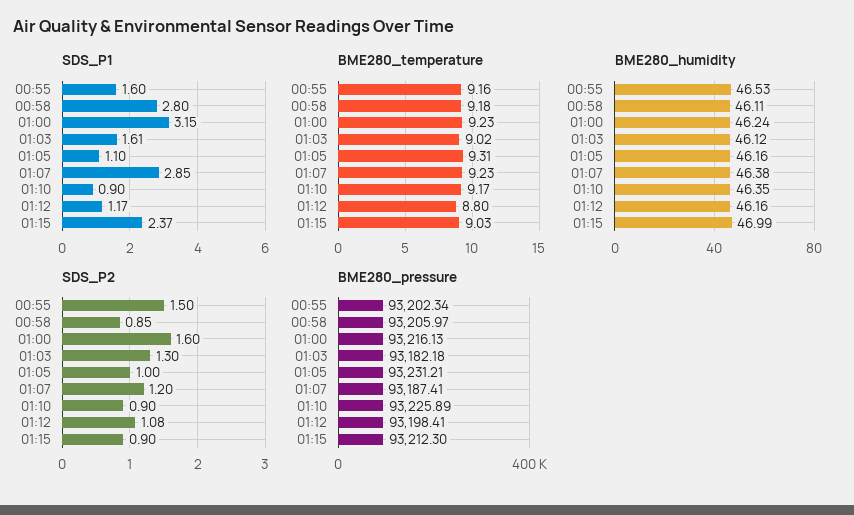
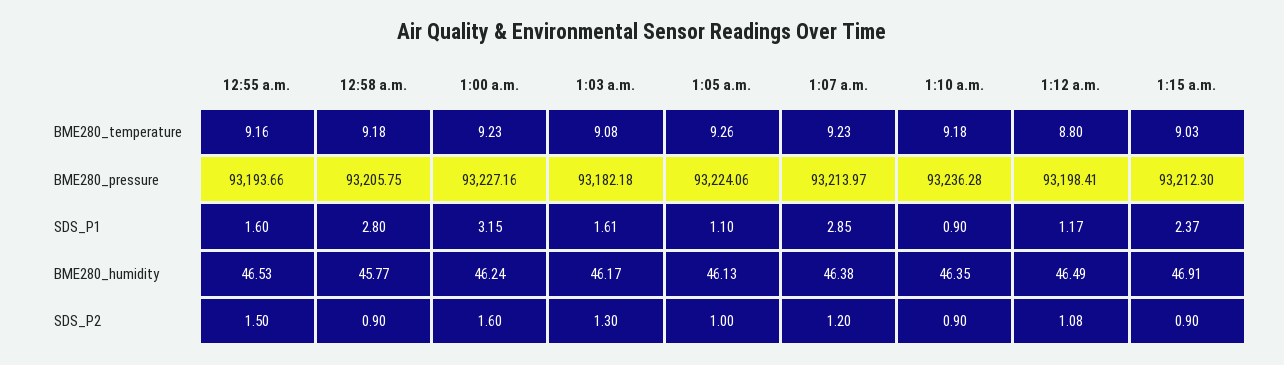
BME280_temperature, 01:03: 9.02 -> 9.08
BME280_temperature, 01:05: 9.31 -> 9.26
BME280_temperature, 01:10: 9.17 -> 9.18
BME280_humidity, 00:58: 46.11 -> 45.77
BME280_humidity, 01:03: 46.12 -> 46.17
BME280_humidity, 01:05: 46.16 -> 46.13
BME280_humidity, 01:12: 46.16 -> 46.49
BME280_humidity, 01:15: 46.99 -> 46.91
SDS_P2, 00:58: 0.85 -> 0.9
BME280_pressure, 00:55: 93202.34 -> 93193.66
BME280_pressure, 00:58: 93205.97 -> 93205.75
BME280_pressure, 01:00: 93216.13 -> 93227.16
BME280_pressure, 01:05: 93231.21 -> 93224.06
BME280_pressure, 01:07: 93187.41 -> 93213.97
BME280_pressure, 01:10: 93225.89 -> 93236.28

